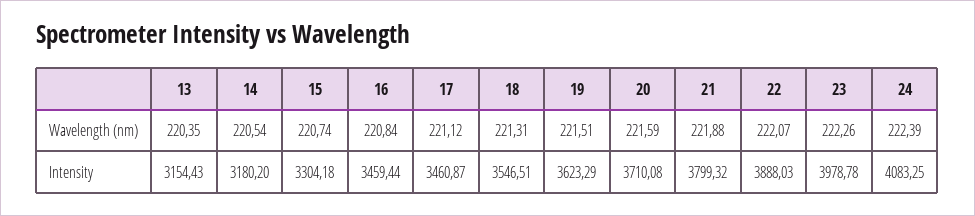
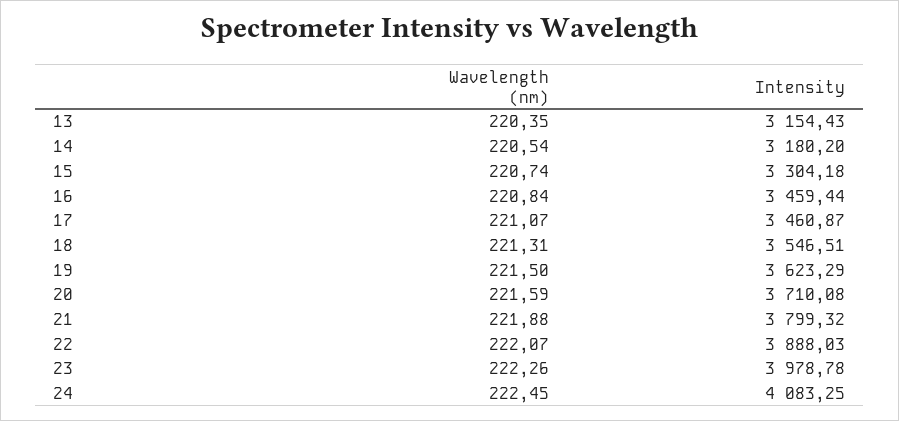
17, Wavelength (nm): 221.12 -> 221.07
19, Wavelength (nm): 221.51 -> 221.5
24, Wavelength (nm): 222.39 -> 222.45

